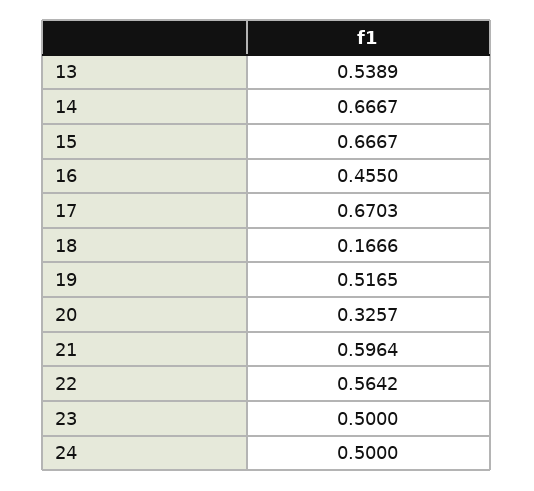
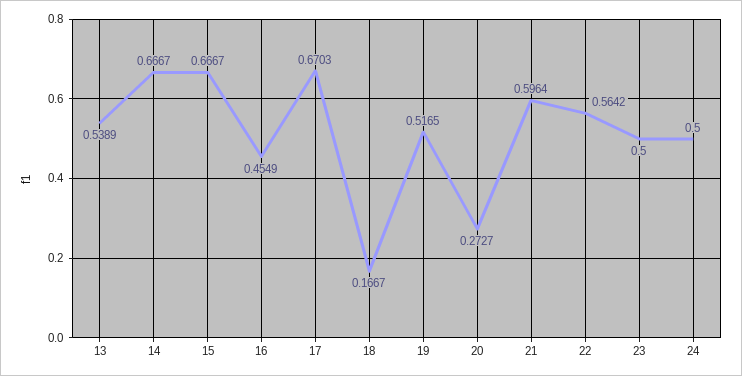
16: 0.455 -> 0.4549
18: 0.1666 -> 0.1667
20: 0.3257 -> 0.2727

